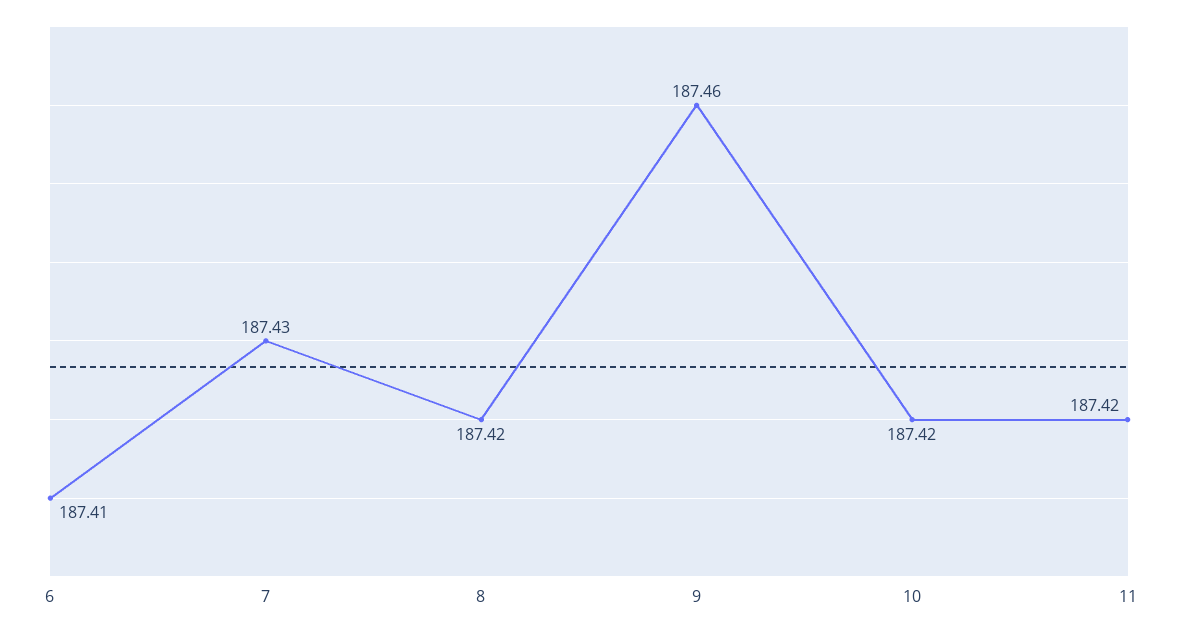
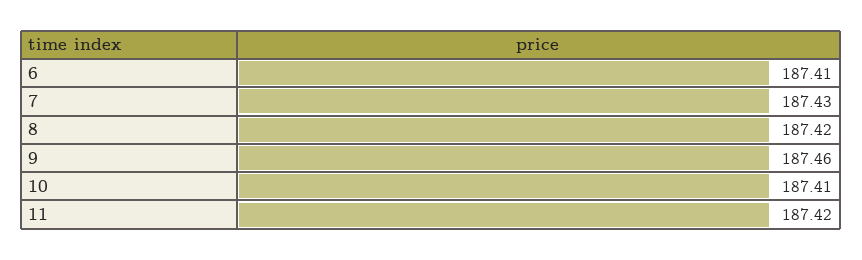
10: 187.42 -> 187.41

